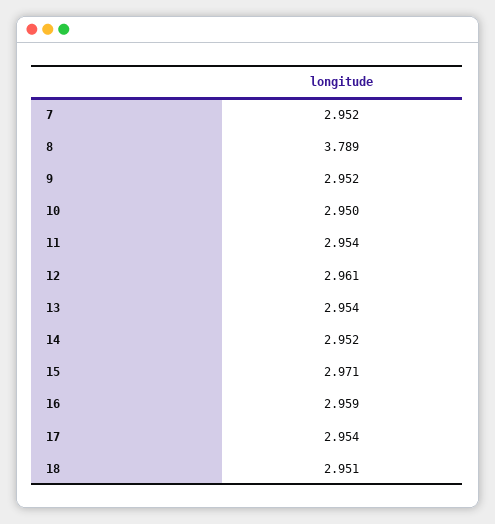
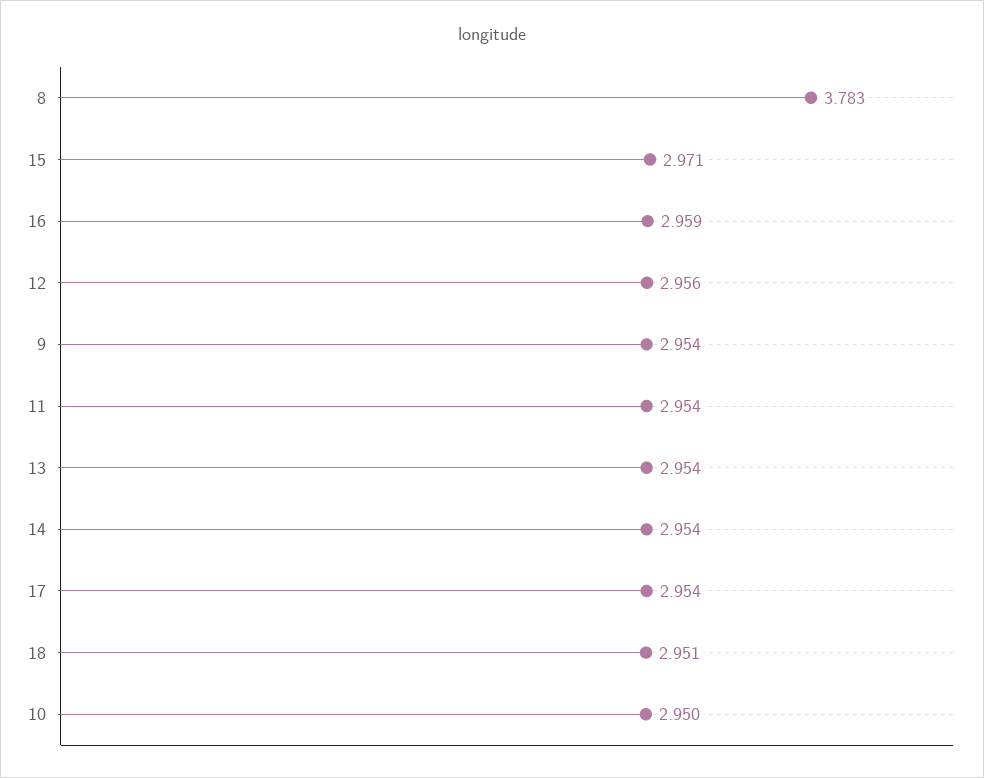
7: 2.952 -> none
8: 3.789 -> 3.783
9: 2.952 -> 2.954
12: 2.961 -> 2.956
14: 2.952 -> 2.954

